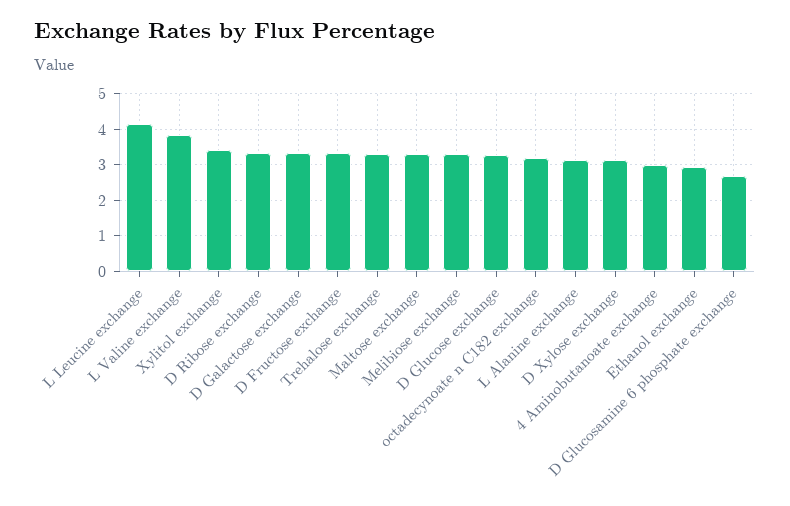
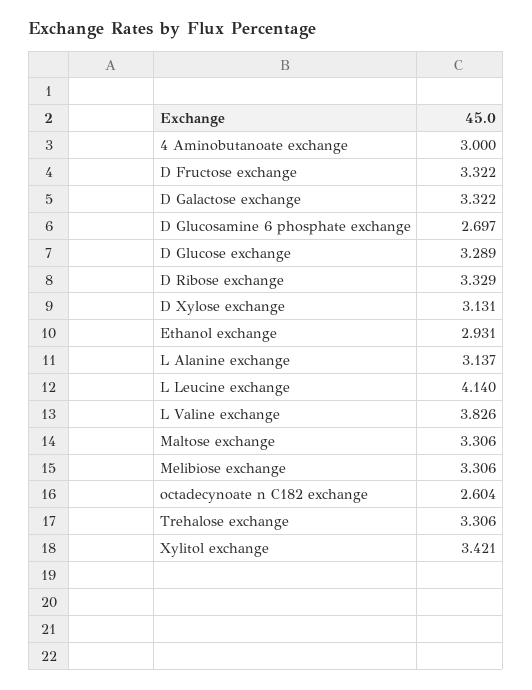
octadecynoate n C182 exchange: 3.2 -> 2.604

